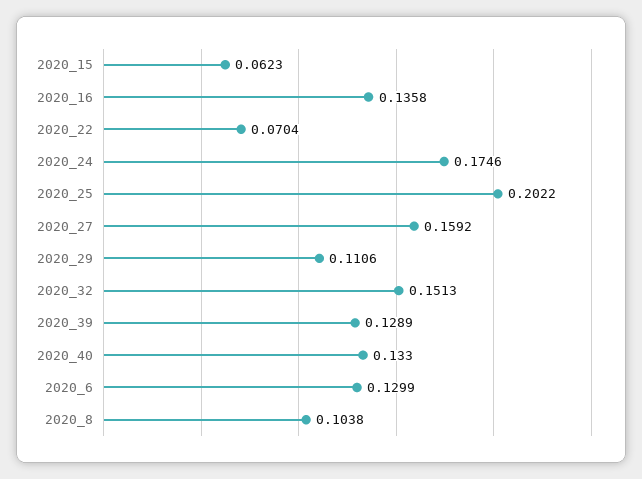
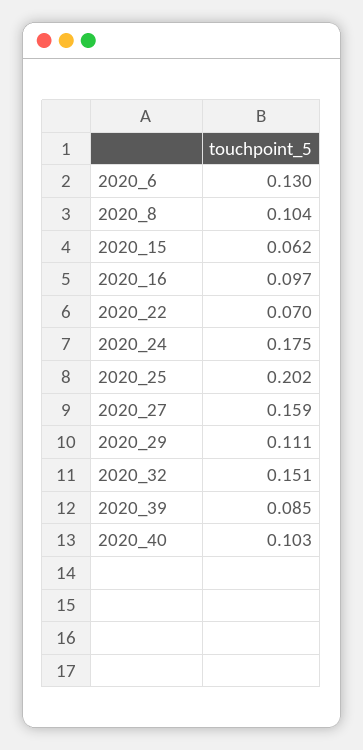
2020_16: 0.1358 -> 0.097
2020_39: 0.1289 -> 0.085
2020_40: 0.133 -> 0.103

